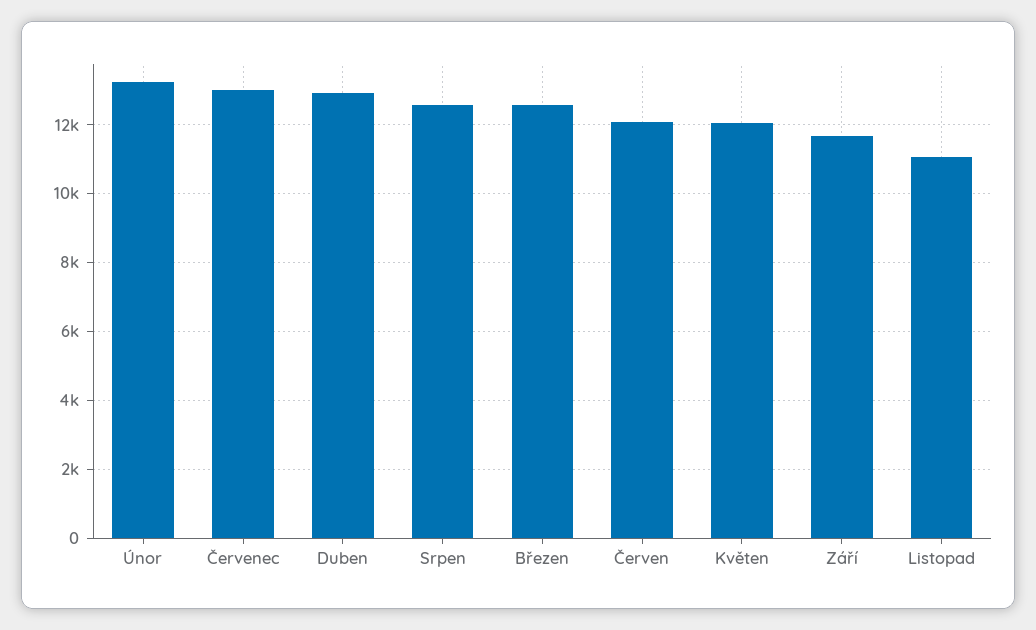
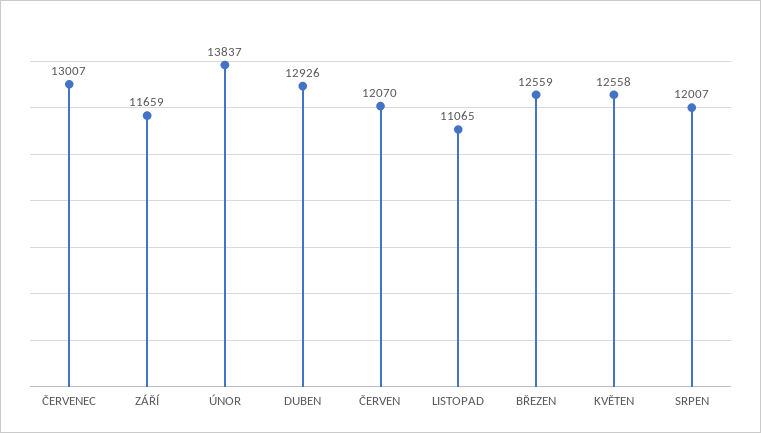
Únor: 13200 -> 13837
Srpen: 12600 -> 12007
Květen: 12000 -> 12558

